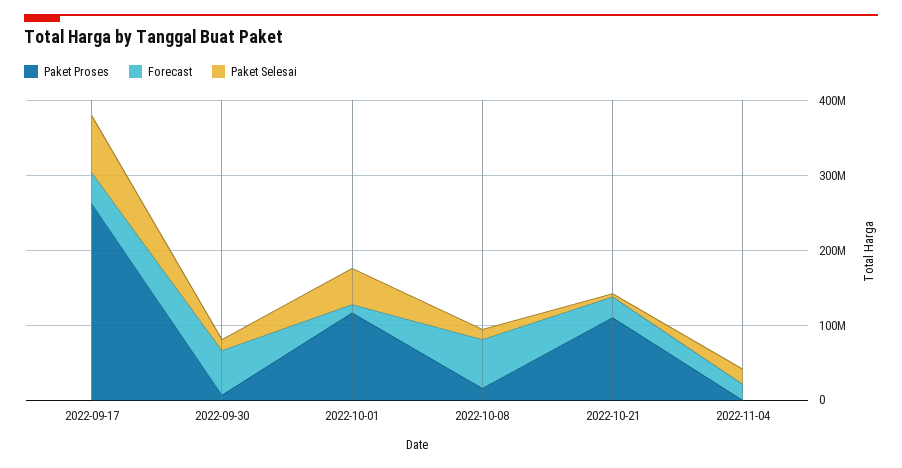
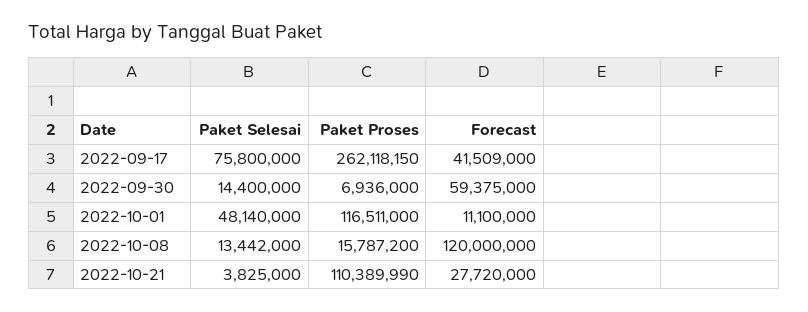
Forecast, 2022-10-08: 60000000 -> 120000000
Paket Proses, 2022-11-04: 0 -> none
Forecast, 2022-11-04: 20000000 -> none
Paket Selesai, 2022-11-04: 20000000 -> none

